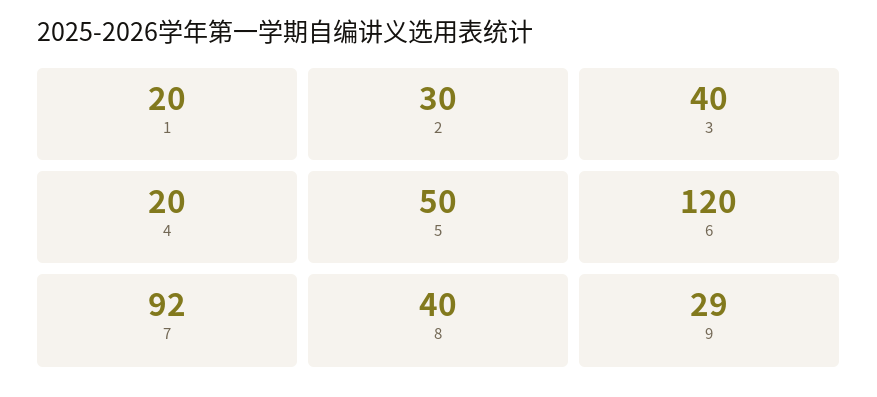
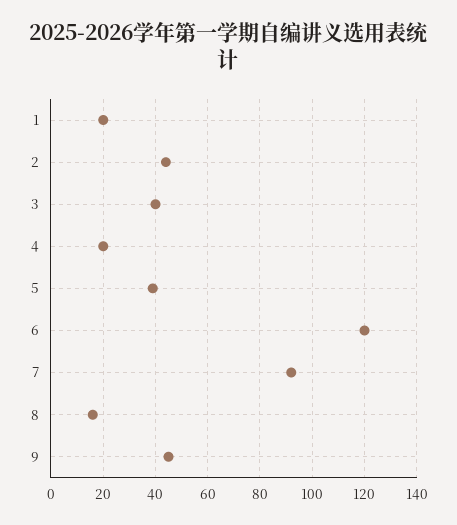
2: 30 -> 45
5: 50 -> 40
8: 40 -> 15
9: 29 -> 45

